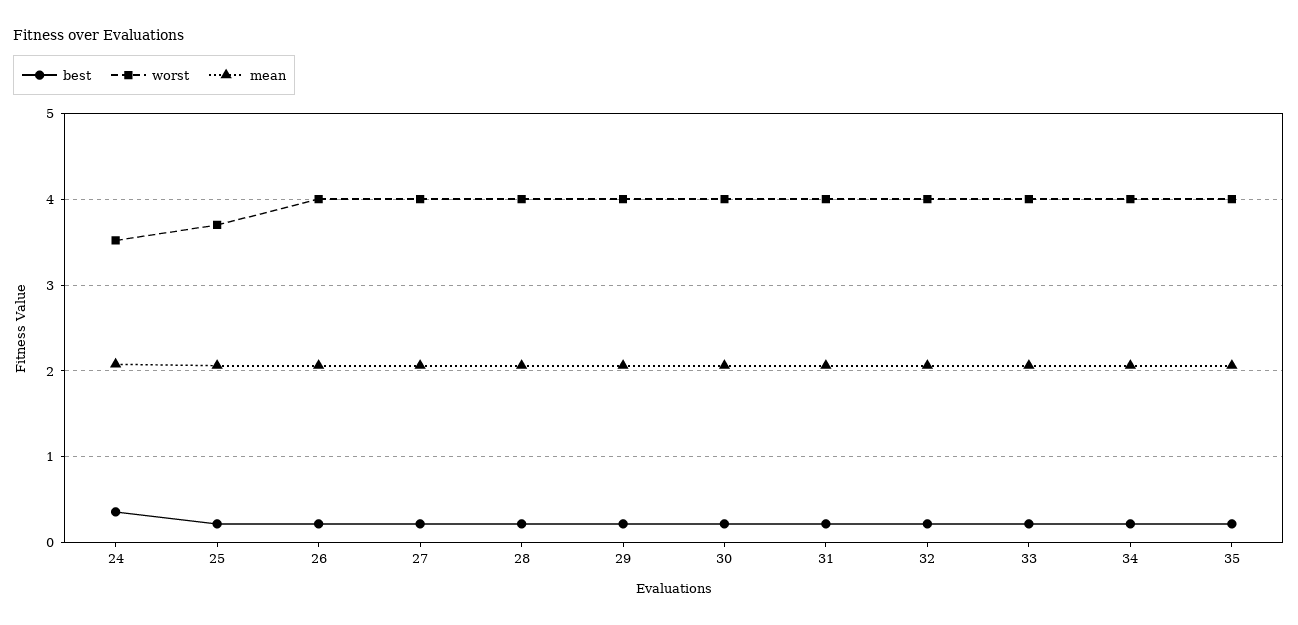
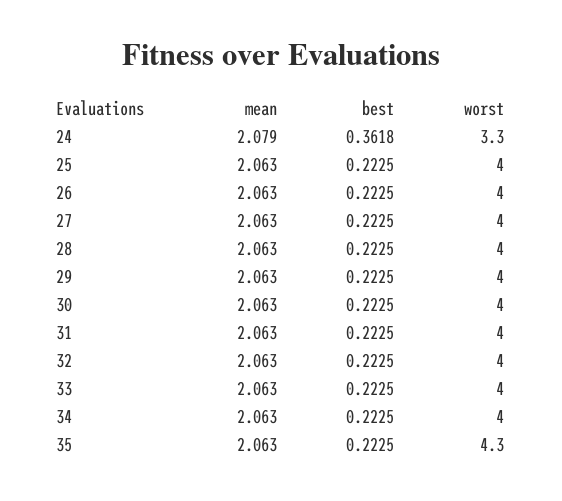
worst, 24: 3.5 -> 3.3
worst, 25: 3.7 -> 4
worst, 35: 4 -> 4.3

